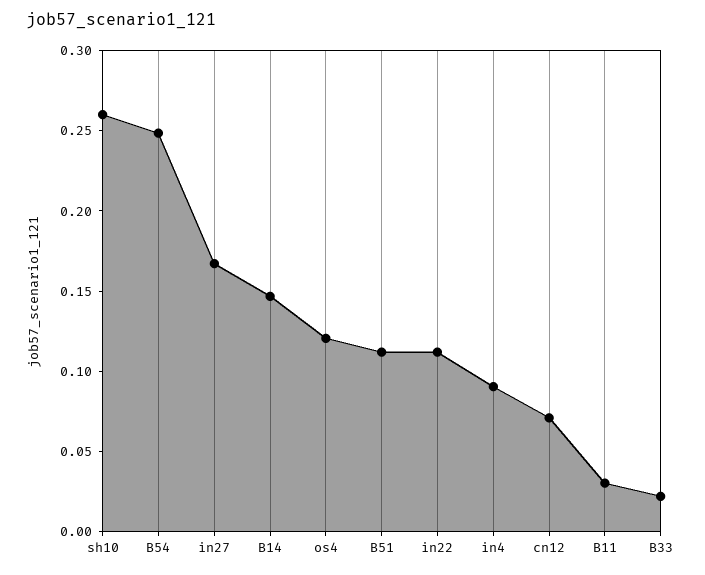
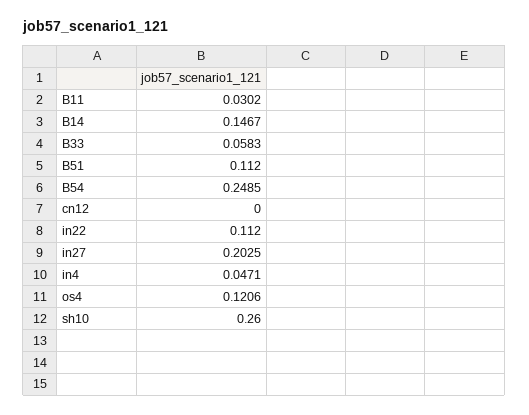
in27: 0.17 -> 0.2025
in4: 0.09 -> 0.0471
cn12: 0.07 -> 0
B33: 0.02 -> 0.0583

